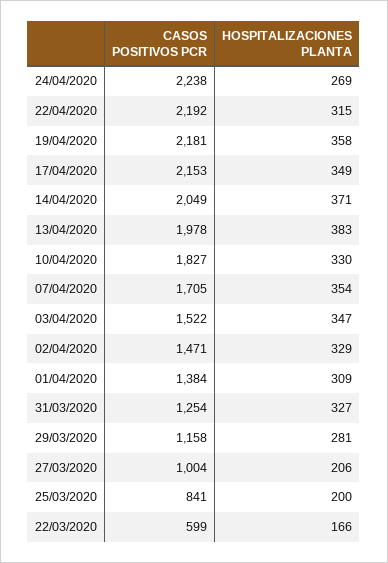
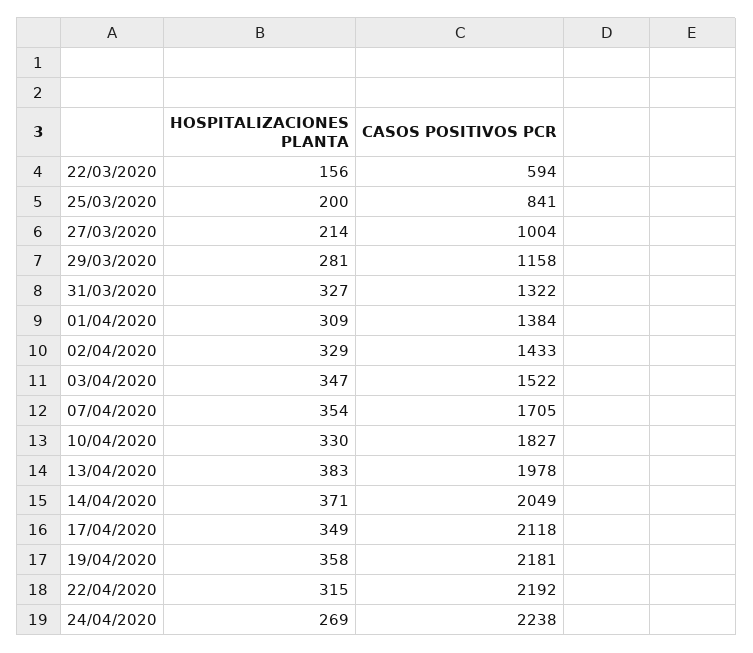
CASOS POSITIVOS PCR, 17/04/2020: 2153 -> 2118
CASOS POSITIVOS PCR, 02/04/2020: 1471 -> 1433
CASOS POSITIVOS PCR, 31/03/2020: 1254 -> 1322
HOSPITALIZACIONES PLANTA, 27/03/2020: 206 -> 214
CASOS POSITIVOS PCR, 22/03/2020: 599 -> 594
HOSPITALIZACIONES PLANTA, 22/03/2020: 166 -> 156

